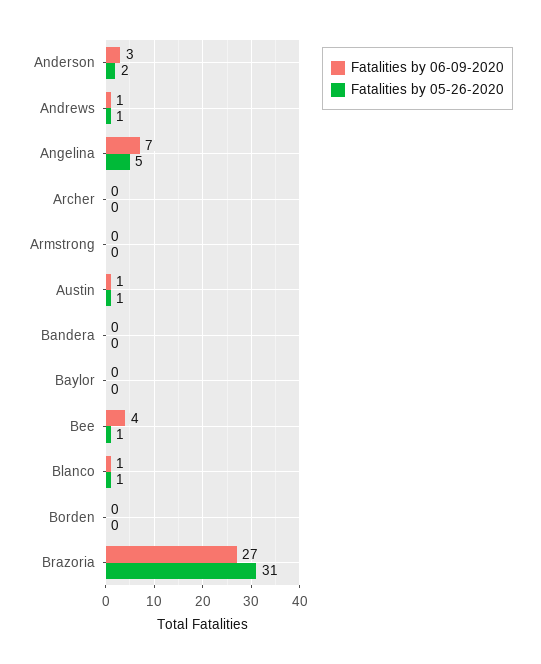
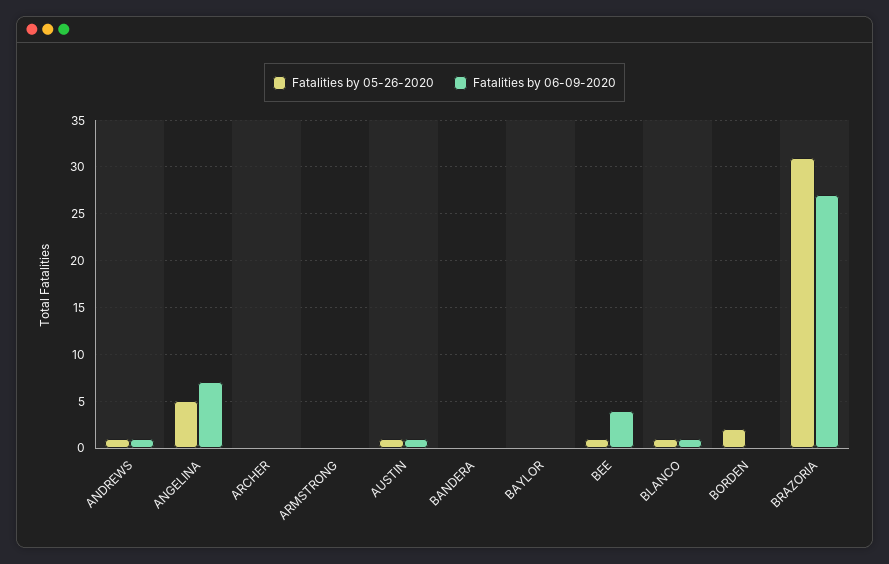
Fatalities by 06-09-2020, Anderson: 3 -> none
Fatalities by 05-26-2020, Anderson: 2 -> none
Fatalities by 05-26-2020, Borden: 0 -> 2

